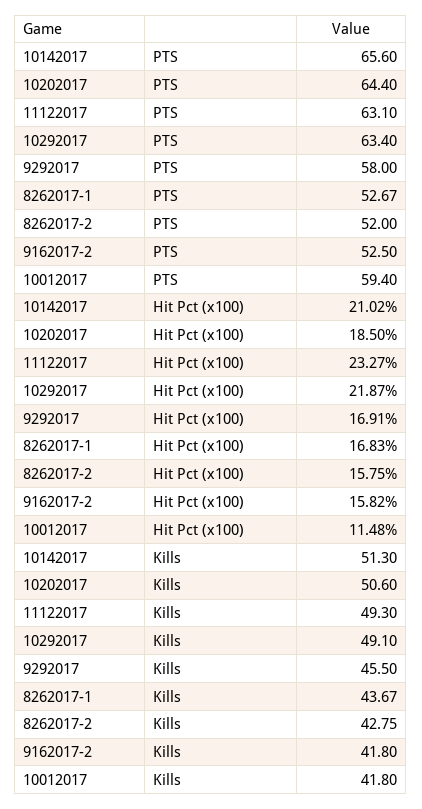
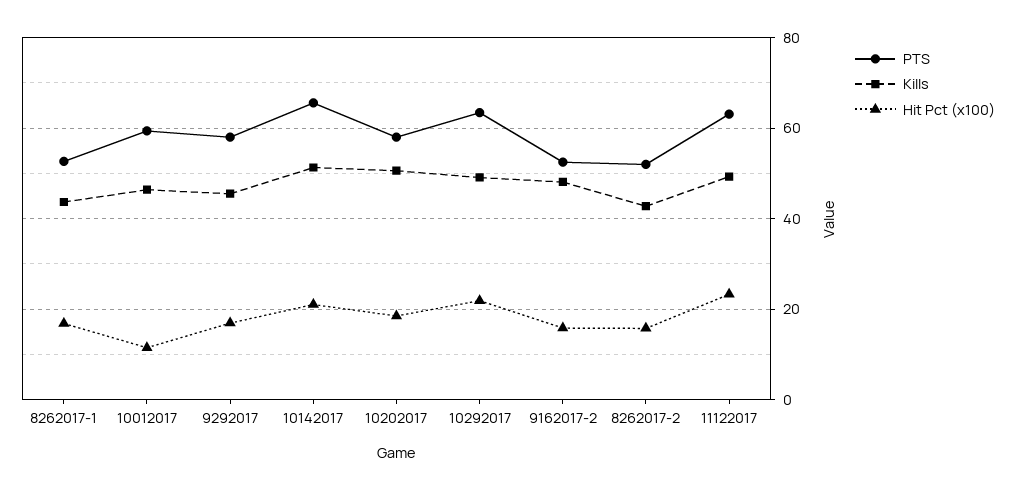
PTS, 10202017: 64.4 -> 58
Kills, 9162017-2: 41.8 -> 48
Kills, 10012017: 41.8 -> 46

